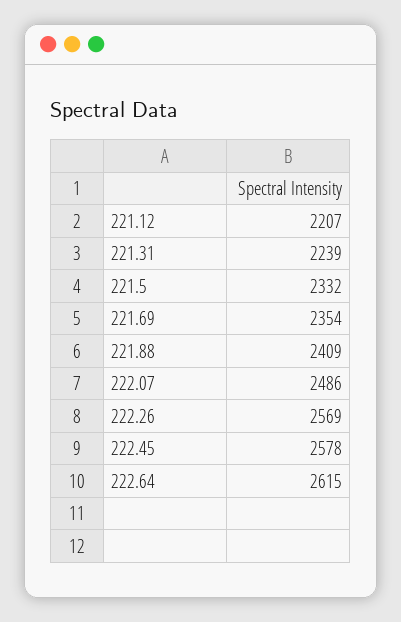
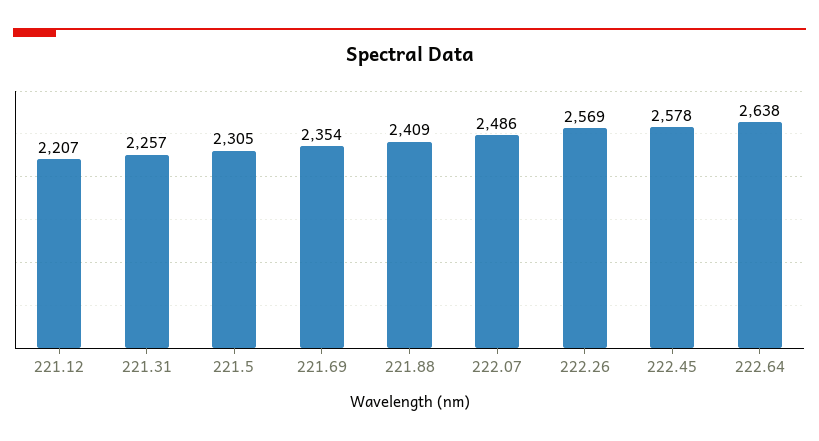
221.31: 2239 -> 2257
221.5: 2332 -> 2305
222.64: 2615 -> 2638

